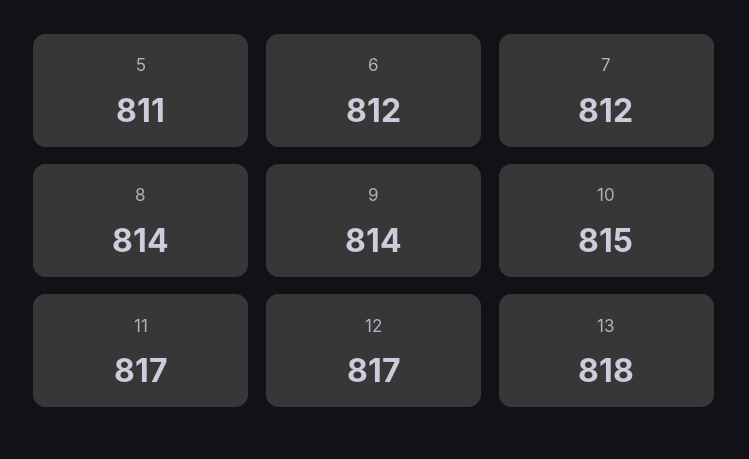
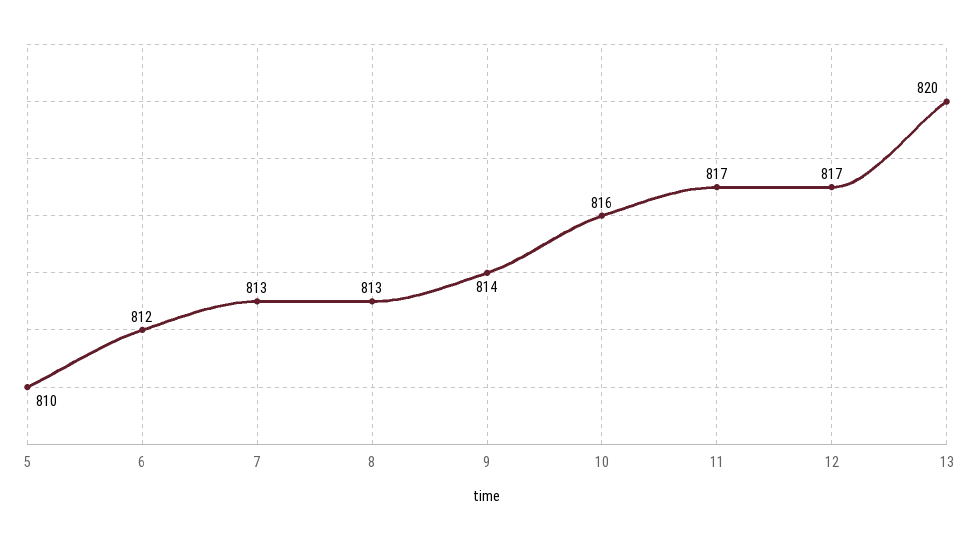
5: 811 -> 810
7: 812 -> 813
8: 814 -> 813
10: 815 -> 816
13: 818 -> 820

